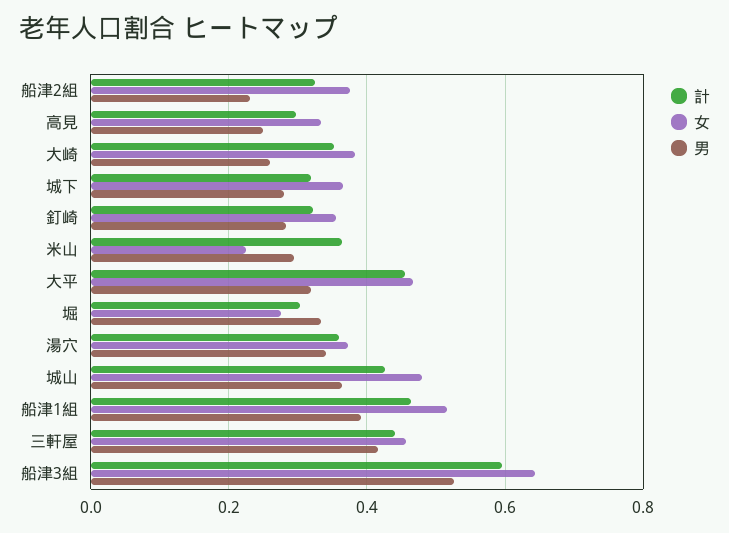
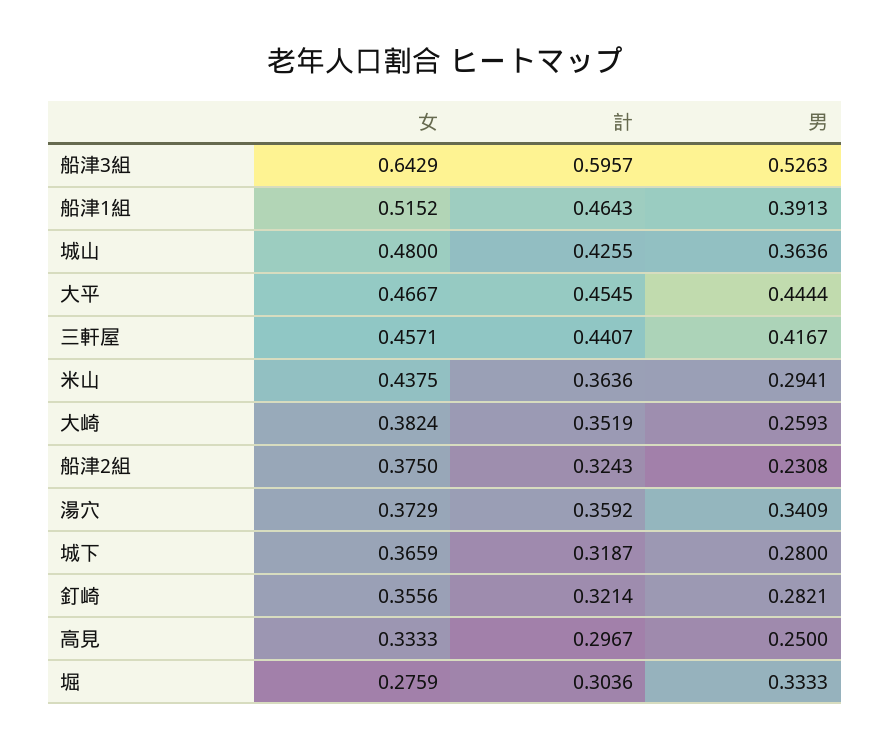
女, 米山: 0.22 -> 0.4375
男, 大平: 0.32 -> 0.4444

